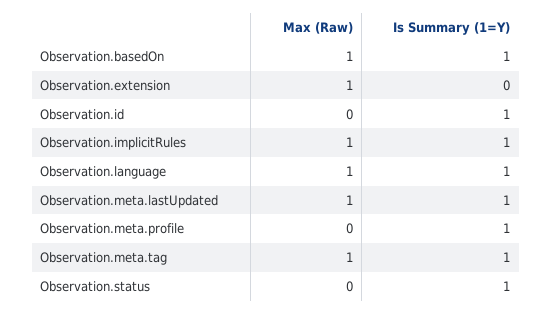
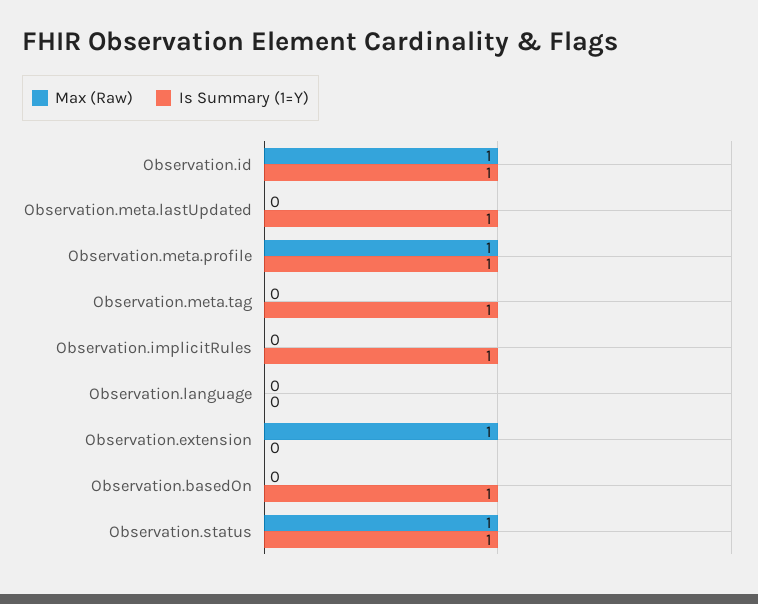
Max (Raw), Observation.basedOn: 1 -> 0
Max (Raw), Observation.id: 0 -> 1
Max (Raw), Observation.implicitRules: 1 -> 0
Max (Raw), Observation.language: 1 -> 0
Is Summary (1=Y), Observation.language: 1 -> 0
Max (Raw), Observation.meta.lastUpdated: 1 -> 0
Max (Raw), Observation.meta.profile: 0 -> 1
Max (Raw), Observation.meta.tag: 1 -> 0
Max (Raw), Observation.status: 0 -> 1

